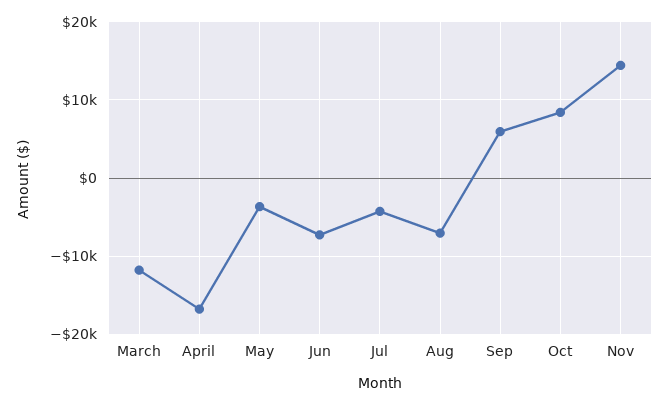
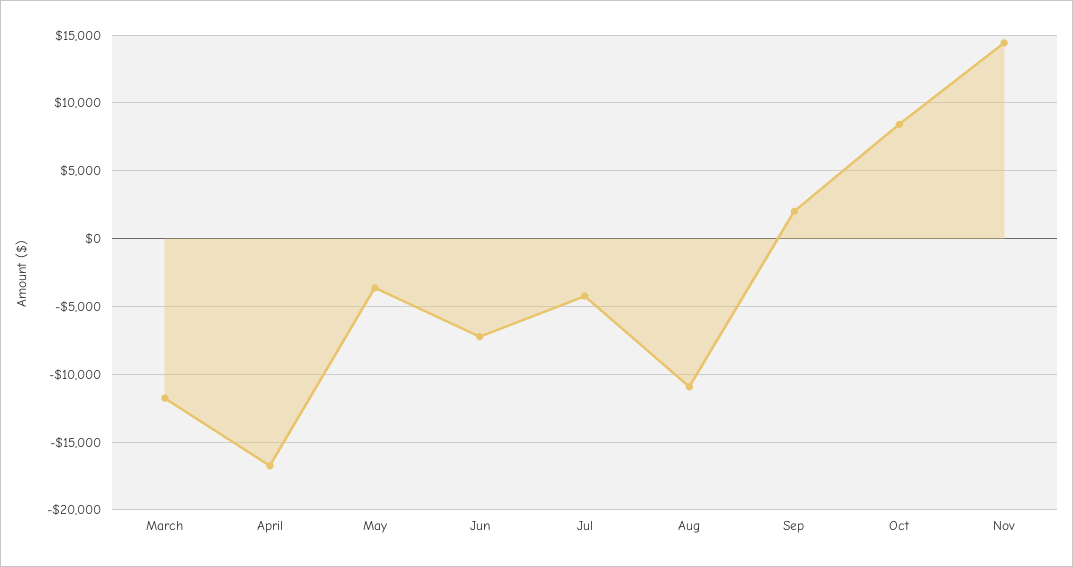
Aug: -7000 -> -11000
Sep: 6000 -> 2000

